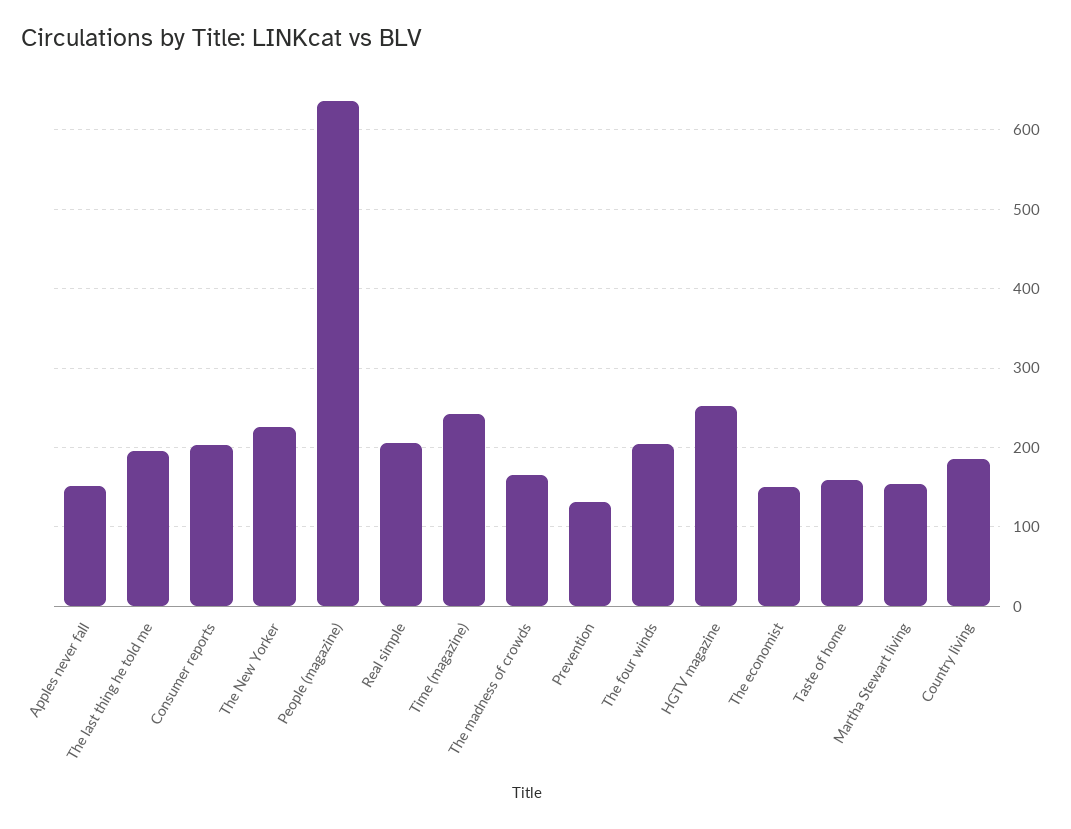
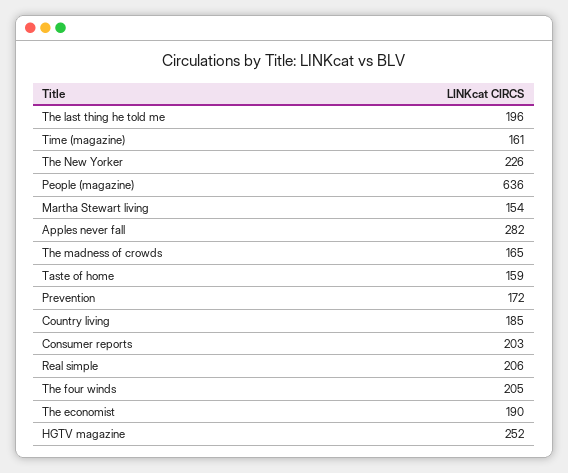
Apples never fall: 150 -> 282
Time (magazine): 240 -> 161
Prevention: 130 -> 172
The economist: 150 -> 190

